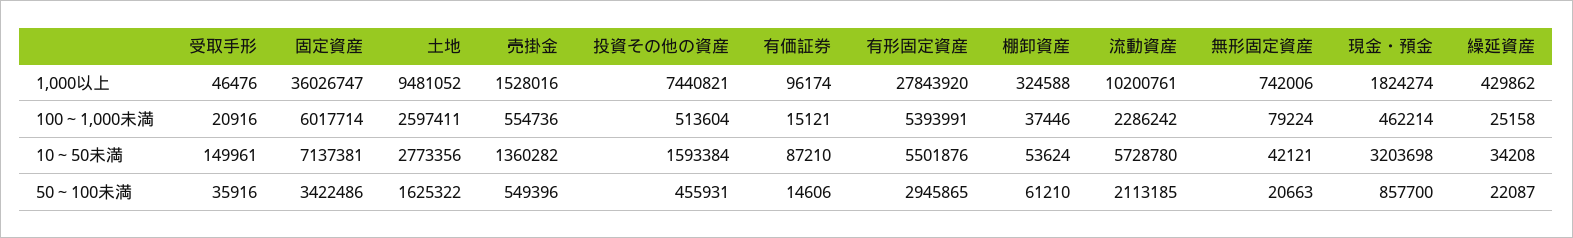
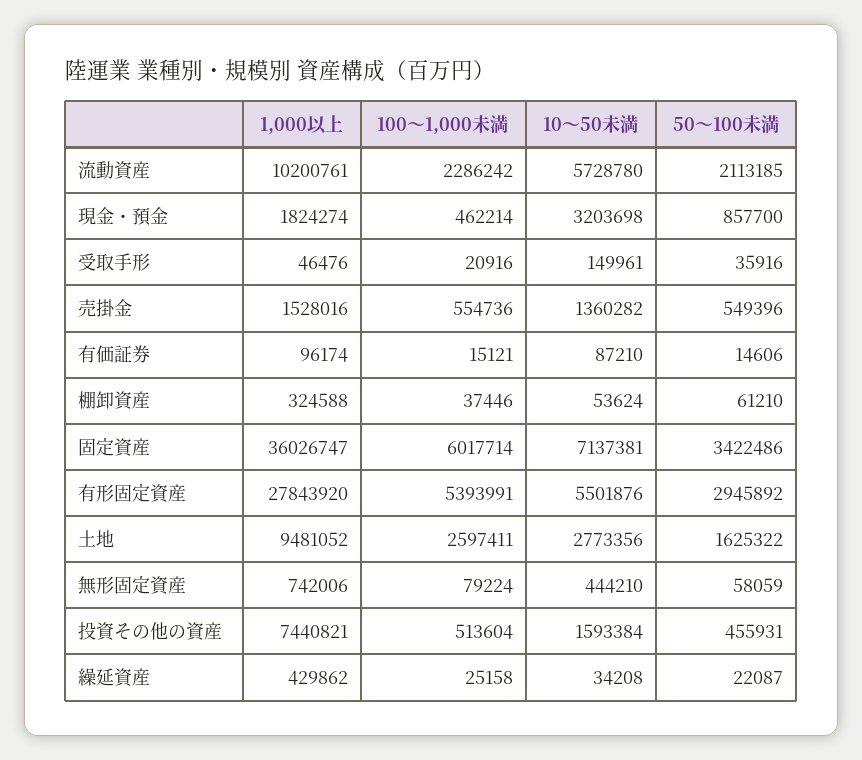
無形固定資産, 10～50未満: 42121 -> 444210
有形固定資産, 50～100未満: 2945865 -> 2945892
無形固定資産, 50～100未満: 20663 -> 58059

